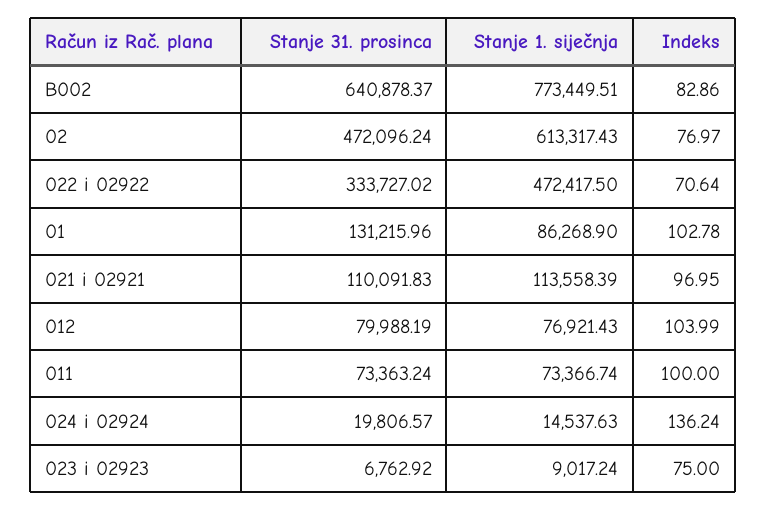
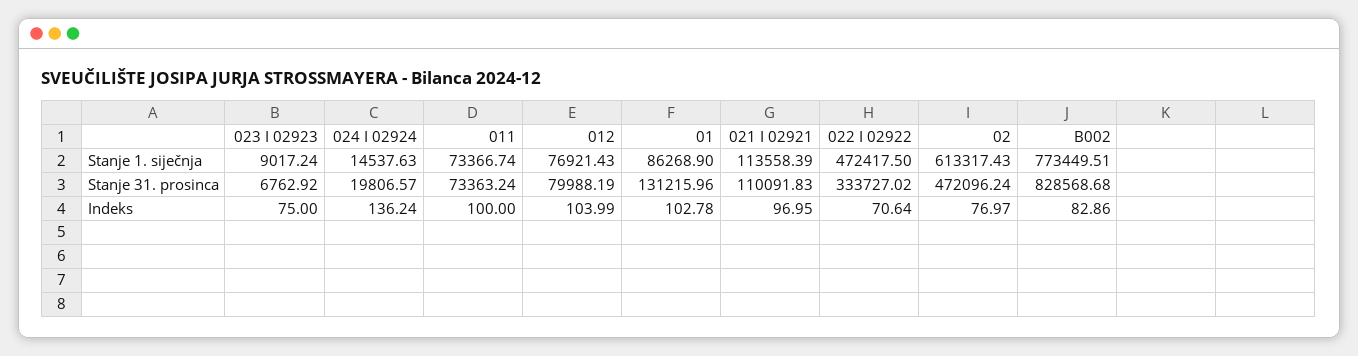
Stanje 31. prosinca, B002: 640878.37 -> 828568.68

